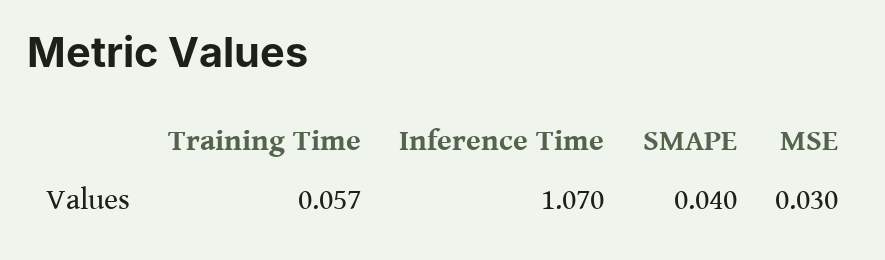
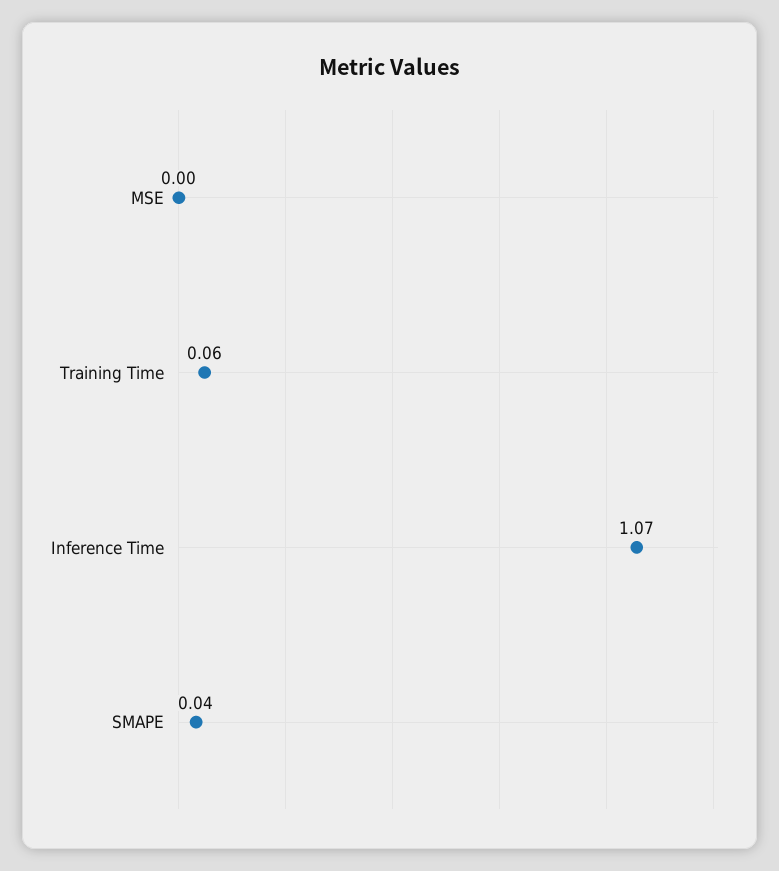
MSE: 0.03 -> 0

